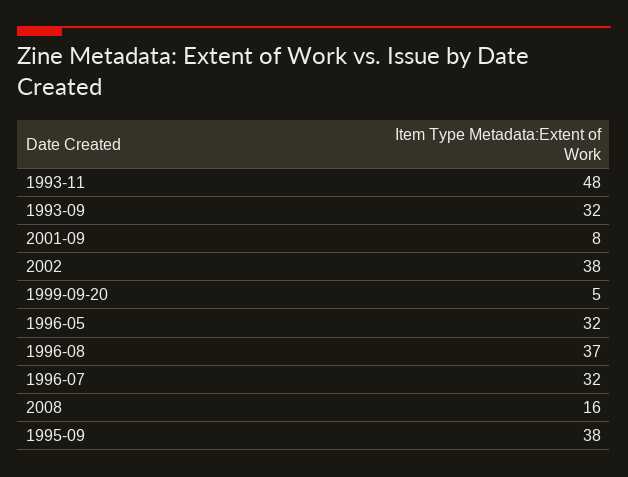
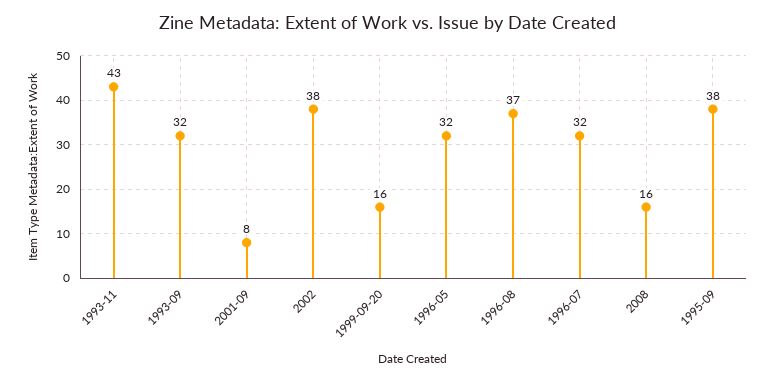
1993-11: 48 -> 43
1999-09-20: 5 -> 16

